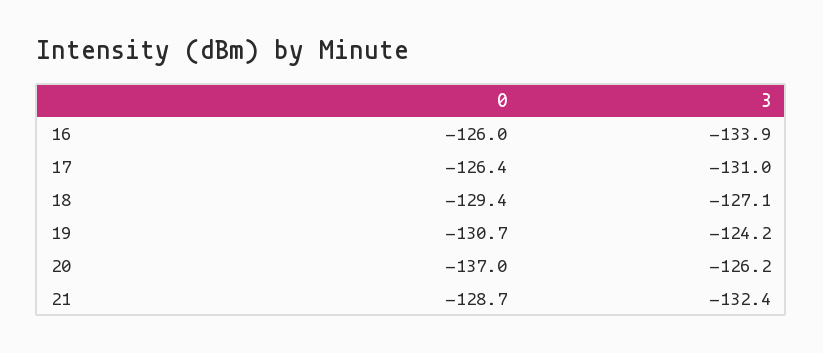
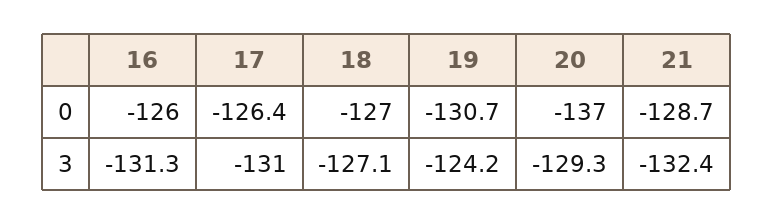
3, 16: -133.9 -> -131.3
0, 18: -129.4 -> -127
3, 20: -126.2 -> -129.3

